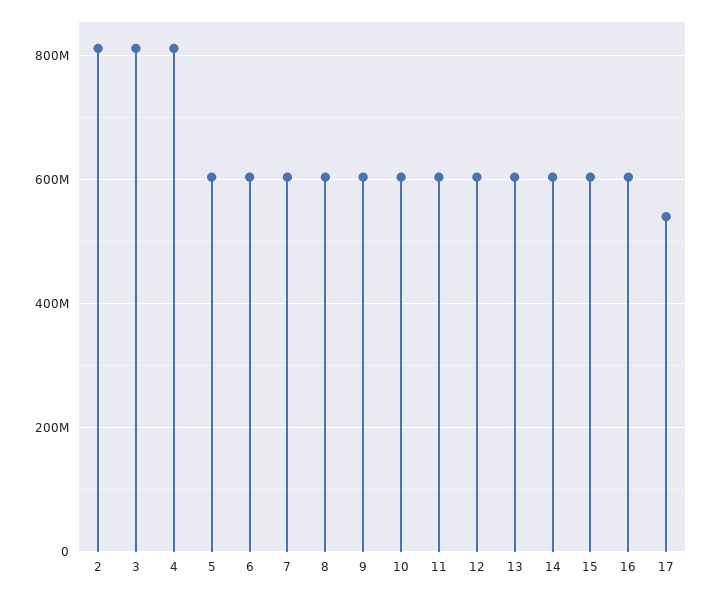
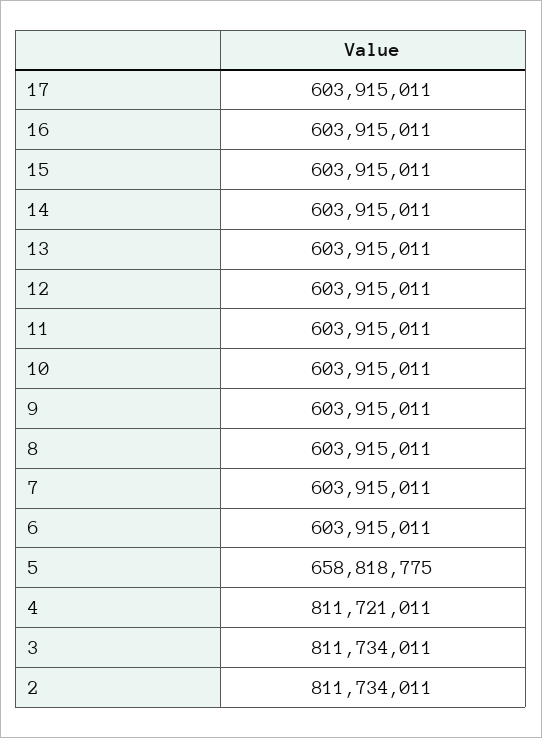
5: 600000000 -> 658818775
17: 540000000 -> 603915011

